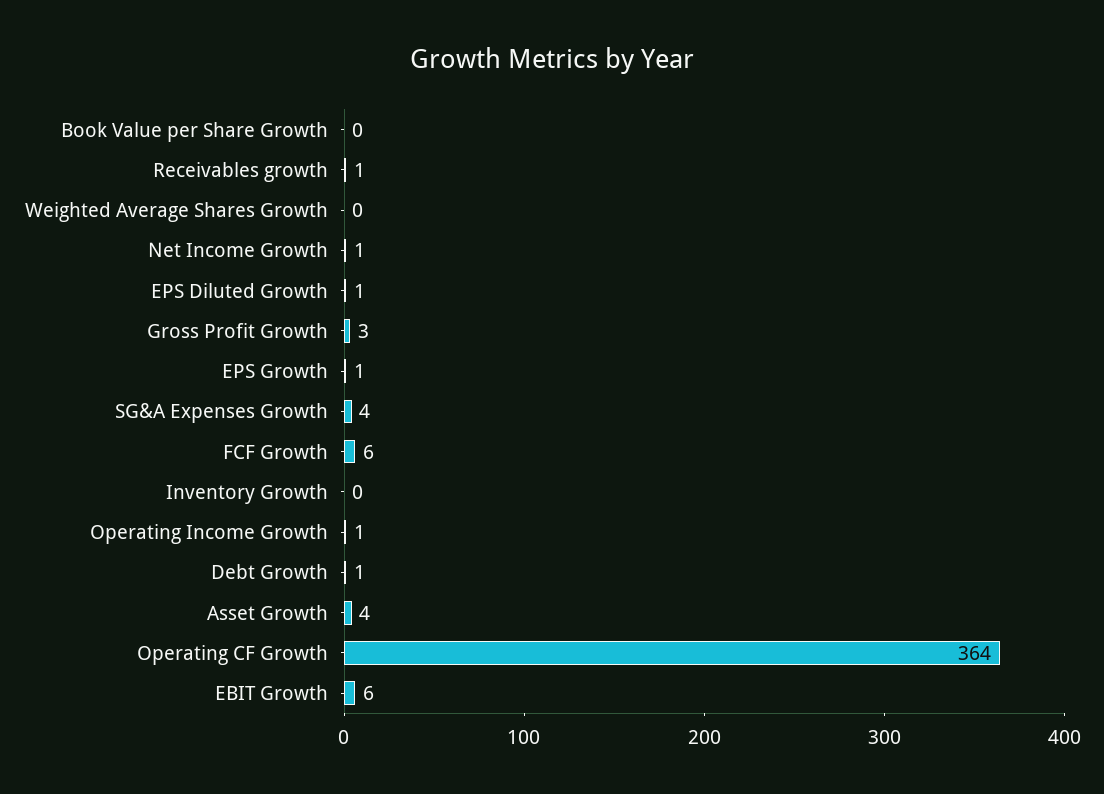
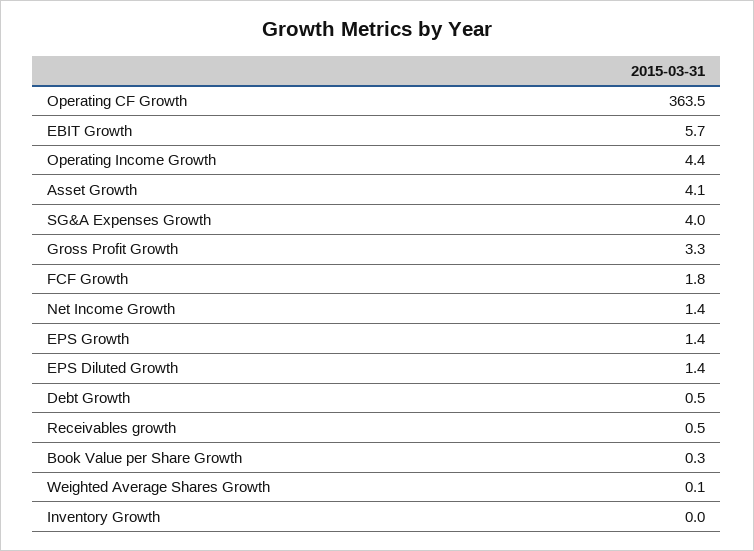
FCF Growth: 6 -> 1.8
Operating Income Growth: 1 -> 4.4

